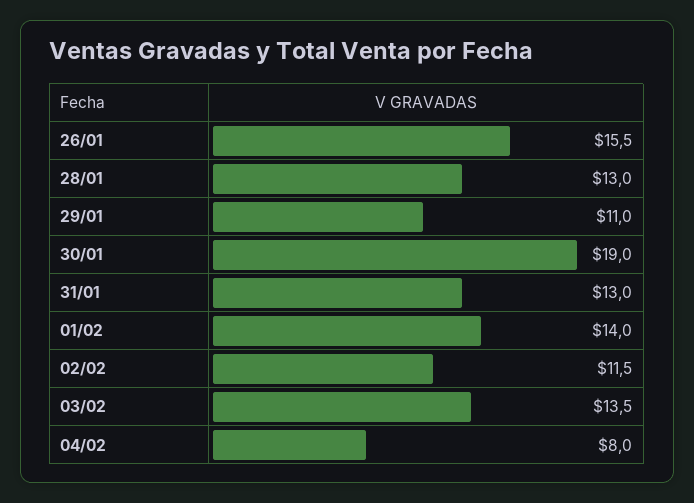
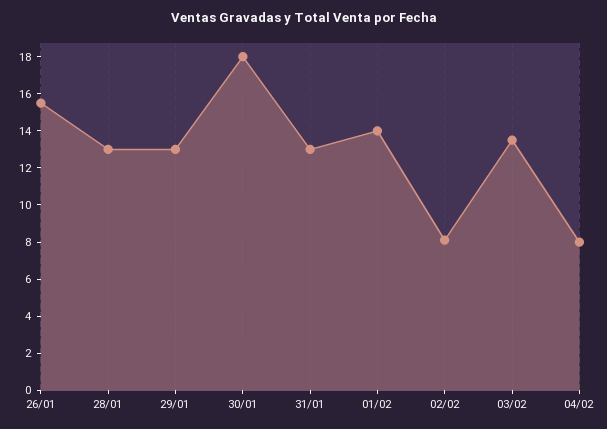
29/01: 11 -> 13
30/01: 19 -> 18
02/02: 11.5 -> 8

